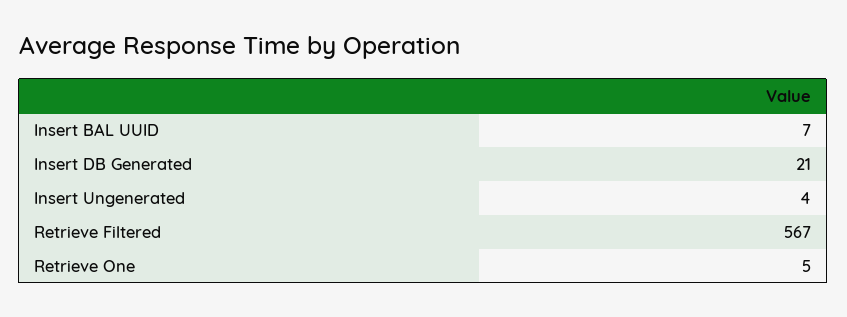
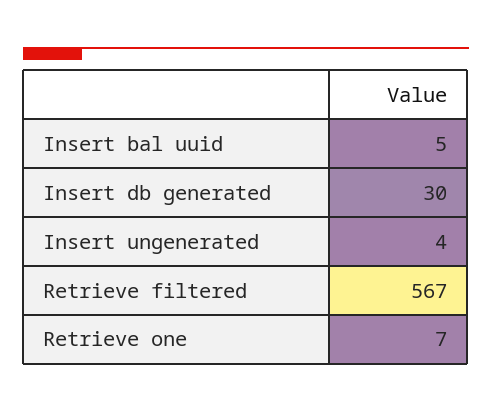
Insert BAL UUID: 7 -> 5
Insert DB Generated: 21 -> 30
Retrieve One: 5 -> 7

